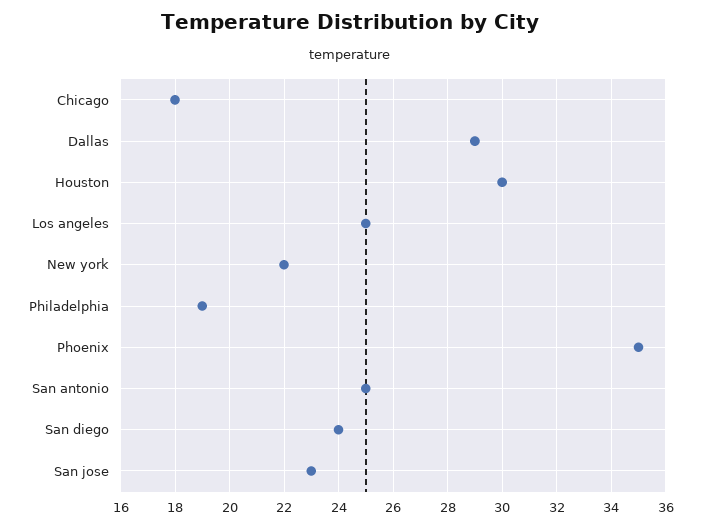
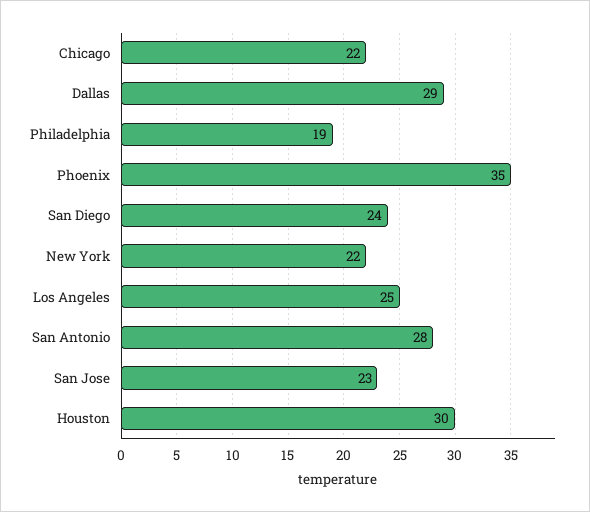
Chicago: 18 -> 22
San antonio: 25 -> 28

